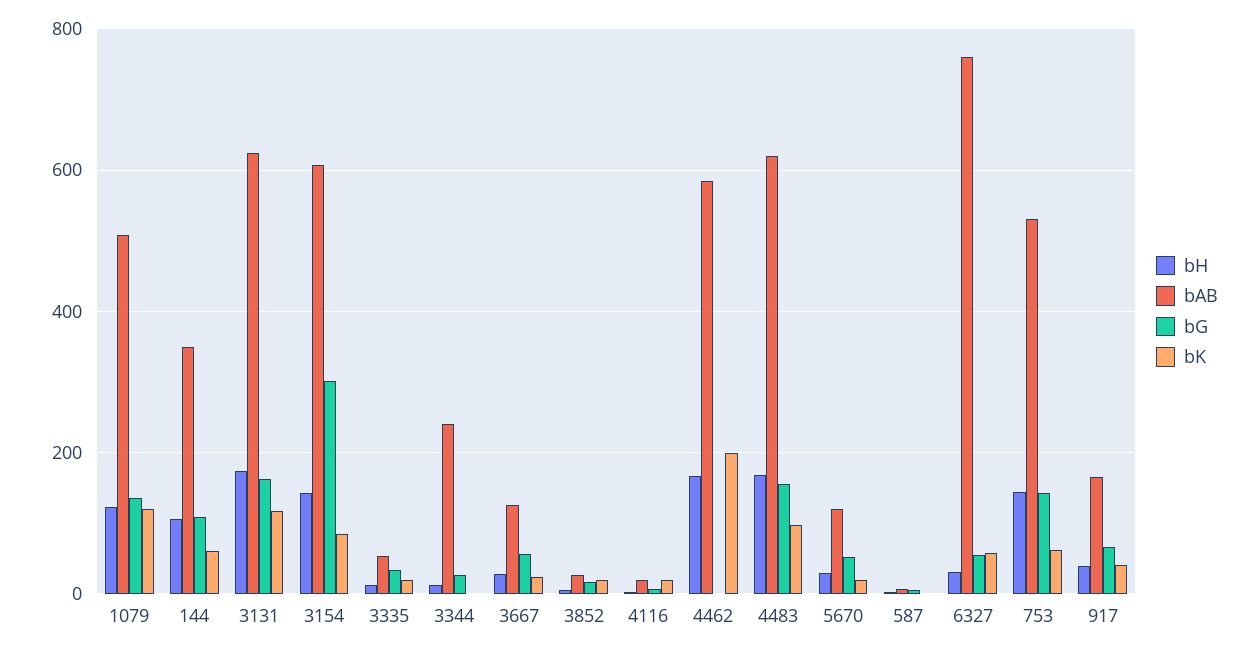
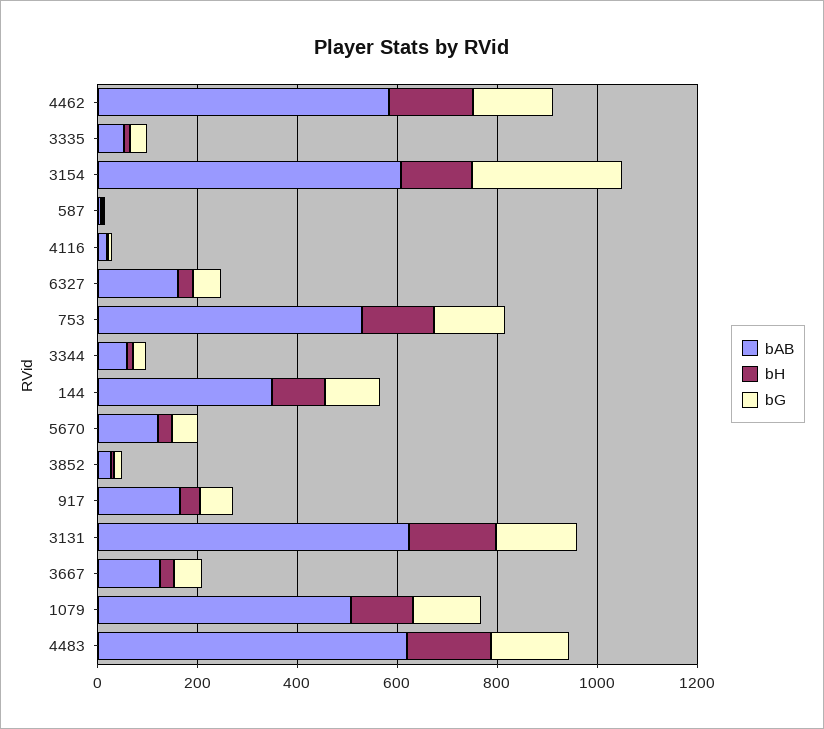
bK, 1079: 120 -> none
bK, 144: 60 -> none
bK, 3131: 120 -> none
bK, 3154: 80 -> none
bK, 3335: 20 -> none
bAB, 3344: 240 -> 50
bK, 3344: 0 -> none
bK, 3667: 20 -> none
bK, 3852: 20 -> none
bK, 4116: 20 -> none
bG, 4462: 0 -> 150
bK, 4462: 200 -> none
bK, 4483: 100 -> none
bK, 5670: 20 -> none
bK, 587: 0 -> none
bAB, 6327: 760 -> 150
bK, 6327: 60 -> none
bK, 753: 60 -> none
bK, 917: 40 -> none

